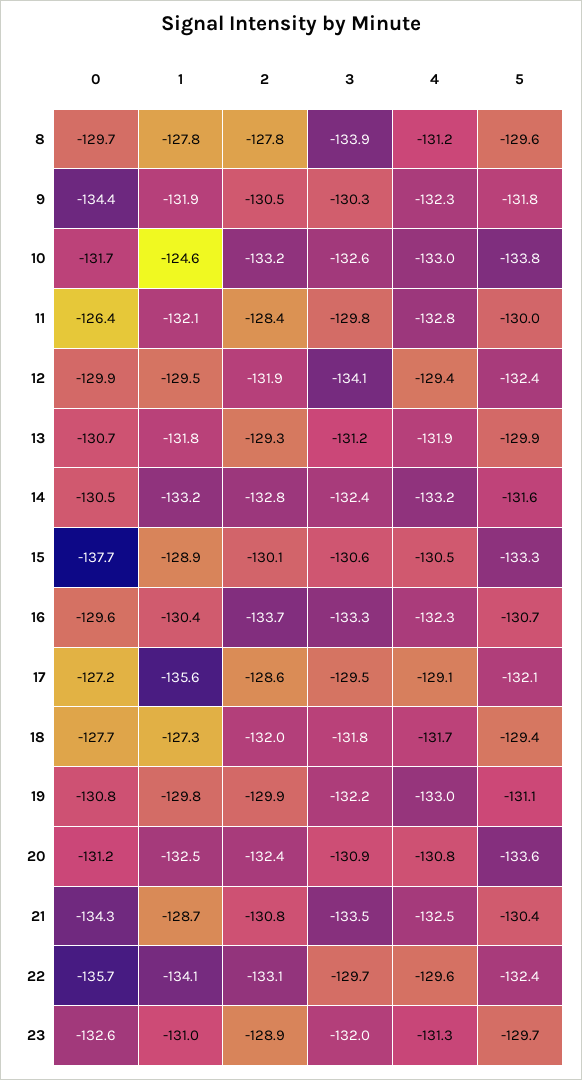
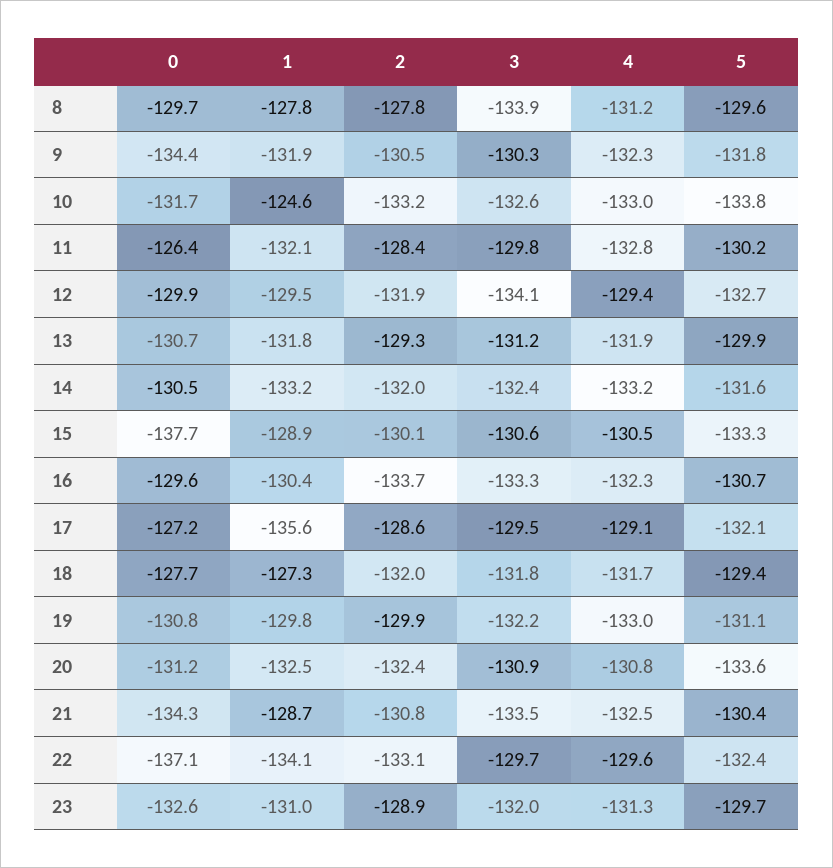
5, 11: -130 -> -130.2
5, 12: -132.4 -> -132.7
2, 14: -132.8 -> -132
0, 22: -135.7 -> -137.1

